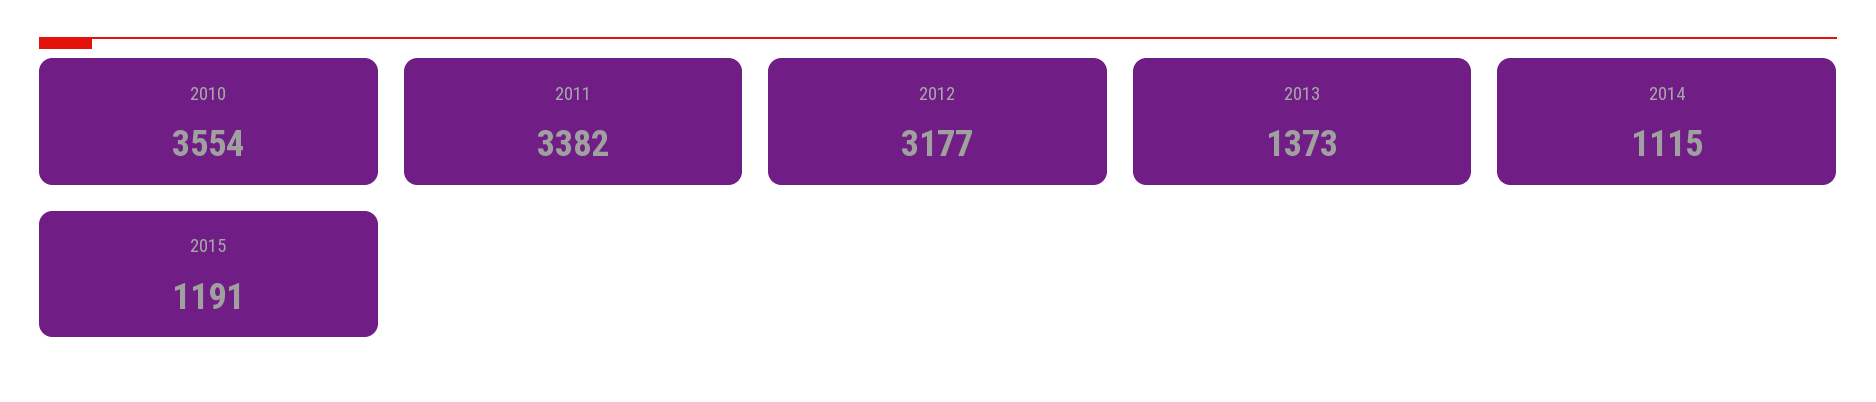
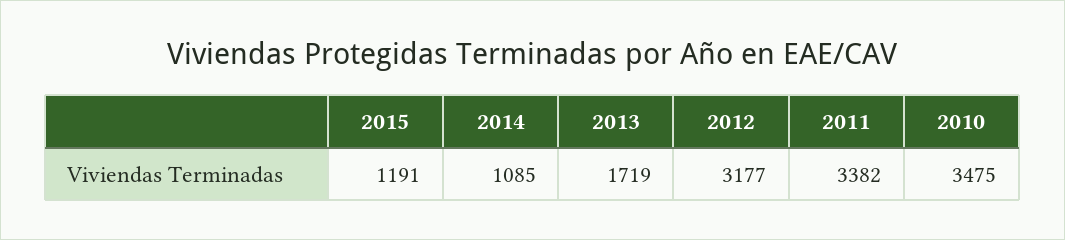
2010: 3554 -> 3475
2013: 1373 -> 1719
2014: 1115 -> 1085

